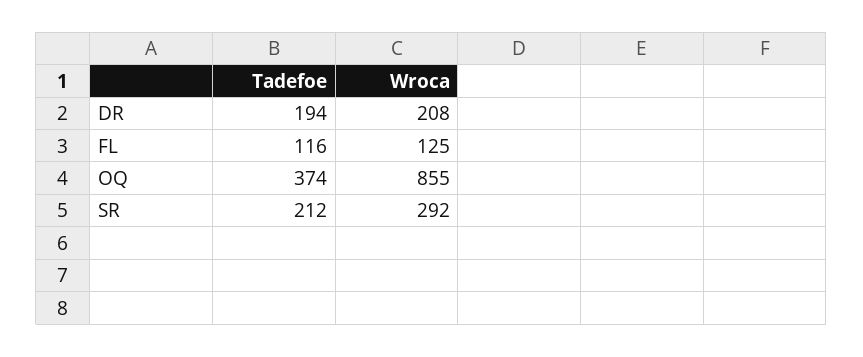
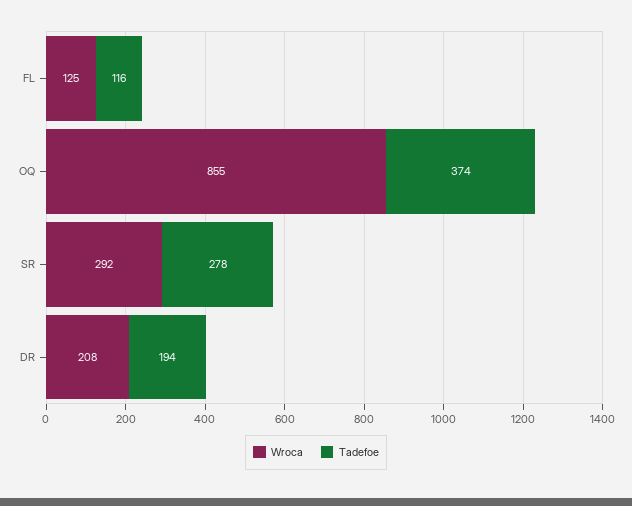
Tadefoe, SR: 212 -> 278

